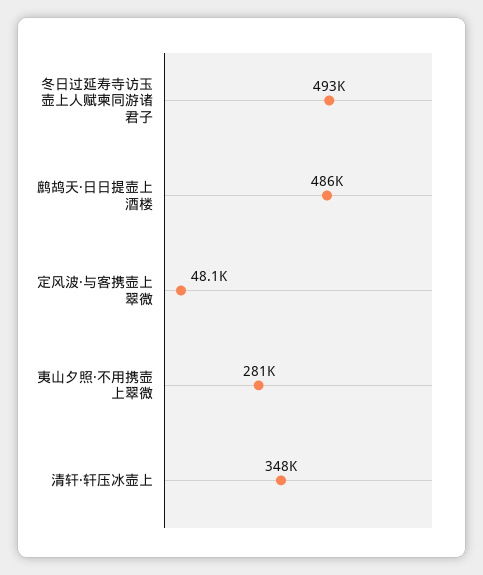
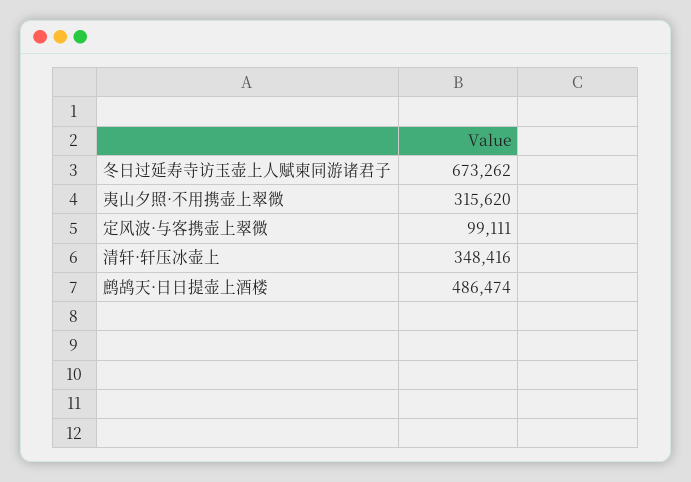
冬日过延寿寺访玉壶上人赋柬同游诸君子: 493000 -> 673262
定风波·与客携壶上翠微: 48100 -> 99111
夷山夕照·不用携壶上翠微: 281000 -> 315620

